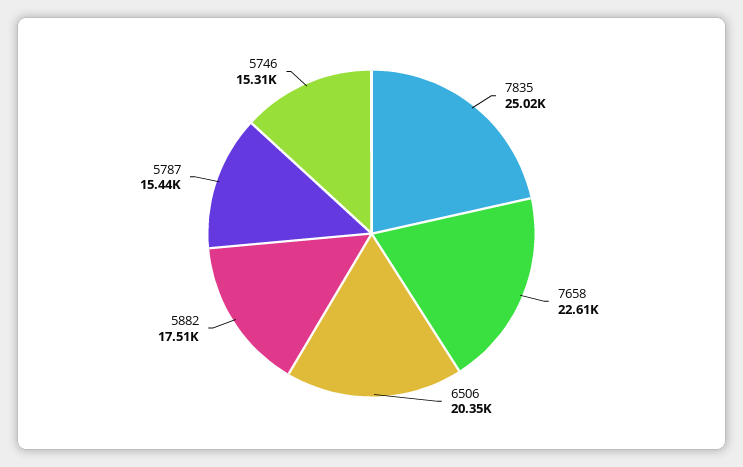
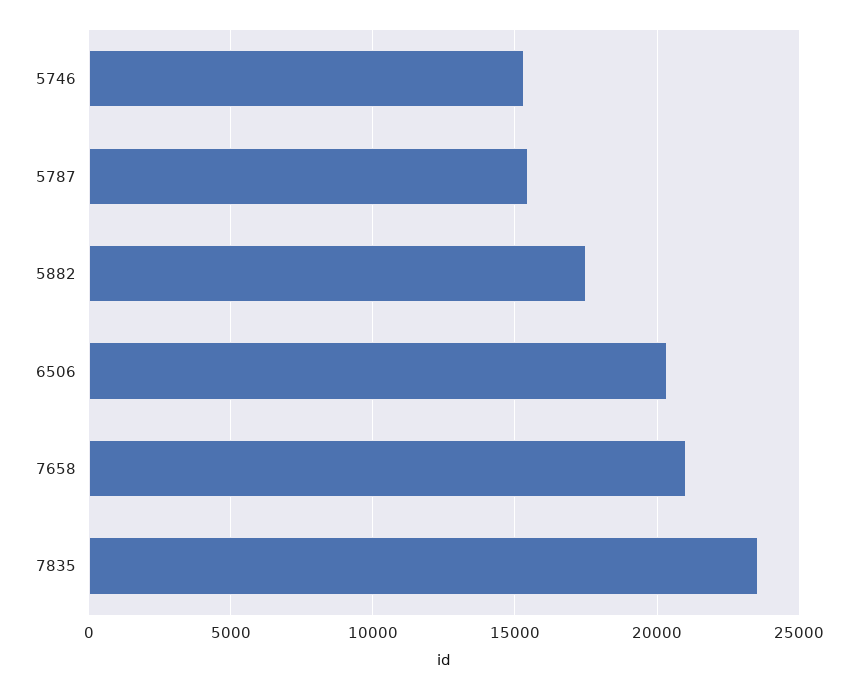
7835: 25020 -> 23500
7658: 22610 -> 21000

